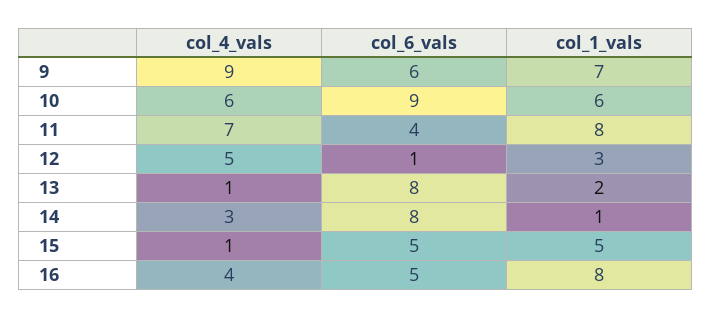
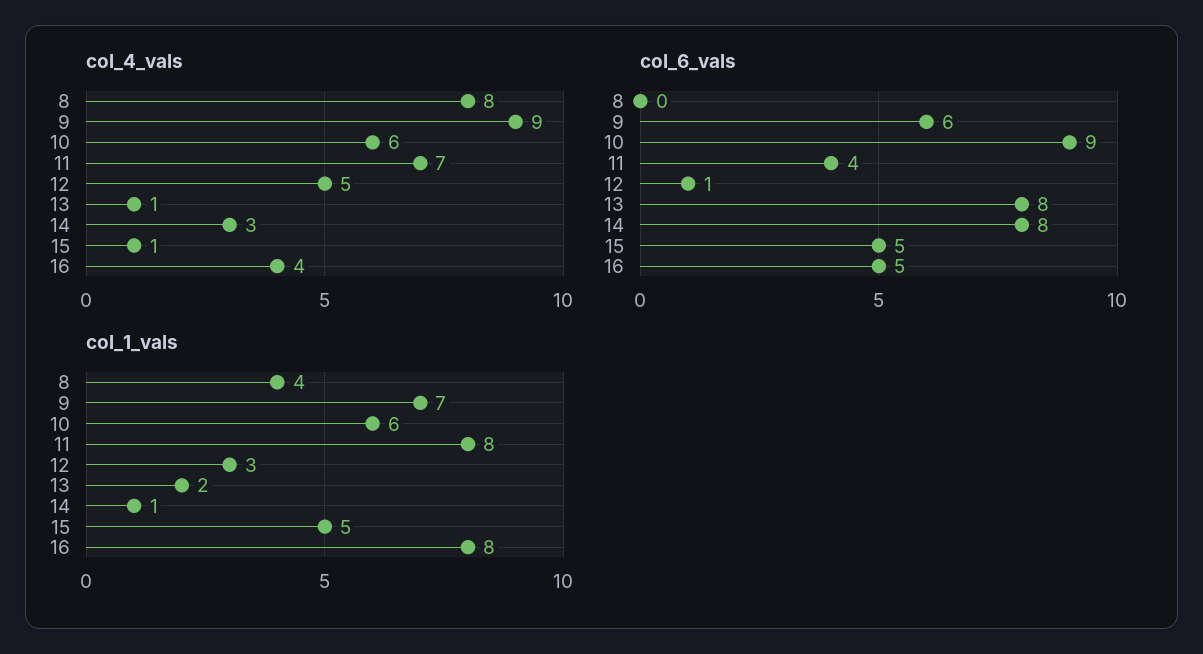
col_4_vals, 8: none -> 8
col_6_vals, 8: none -> 0
col_1_vals, 8: none -> 4

